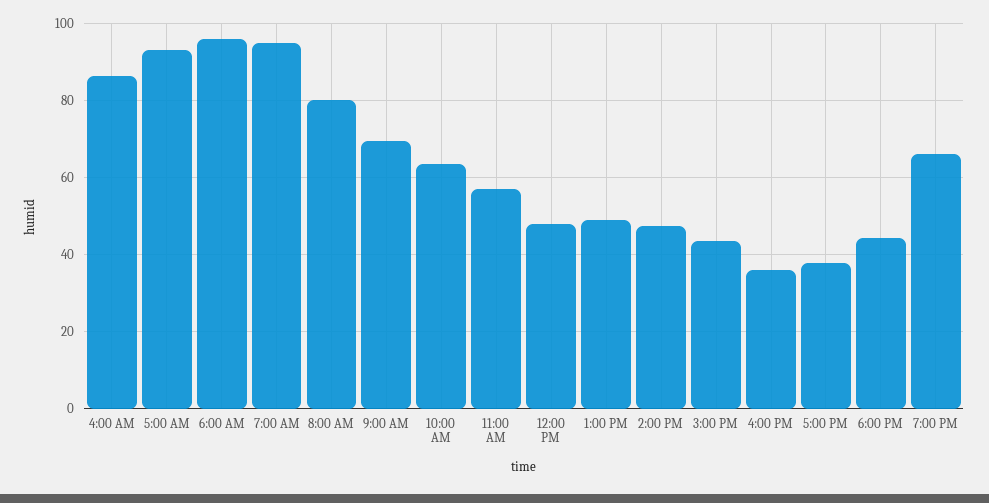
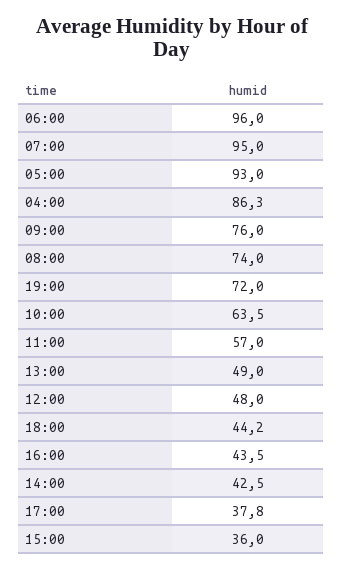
8:00 AM: 80 -> 74
9:00 AM: 70 -> 76
2:00 PM: 48 -> 42.5
3:00 PM: 44 -> 36
4:00 PM: 36 -> 43.5
7:00 PM: 66 -> 72

